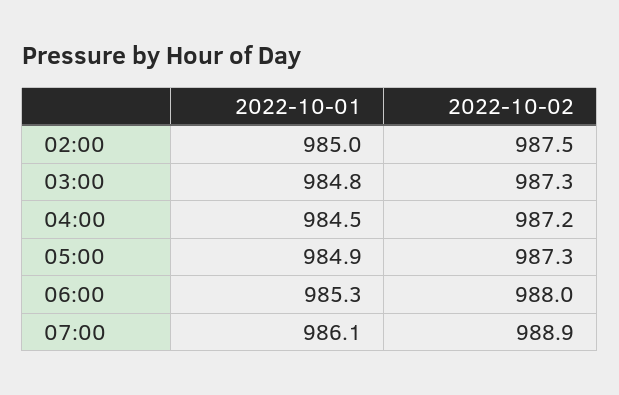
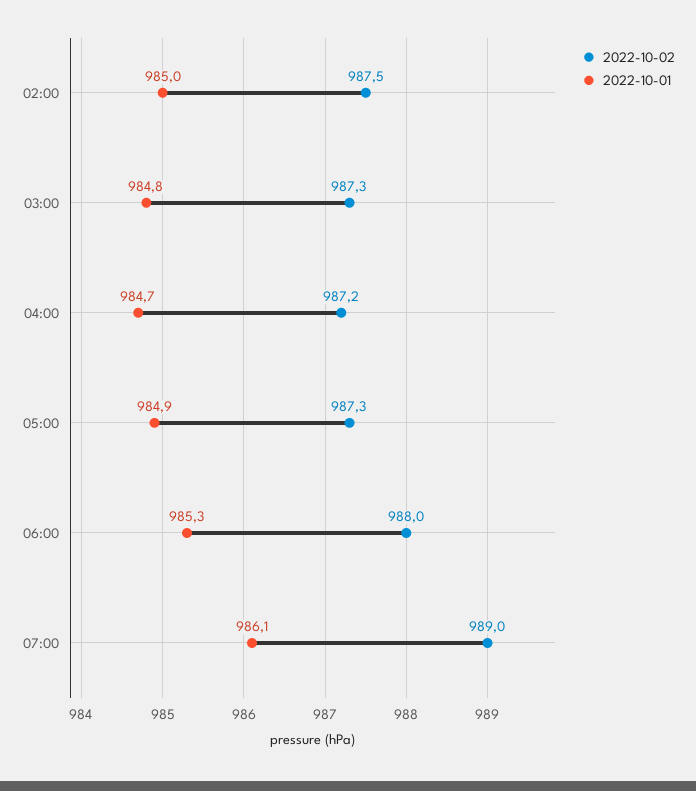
2022-10-01, 04:00: 984.5 -> 984.7
2022-10-02, 07:00: 988.9 -> 989

